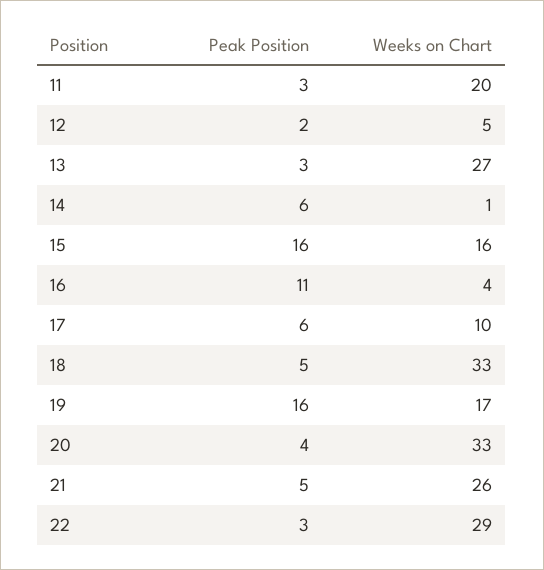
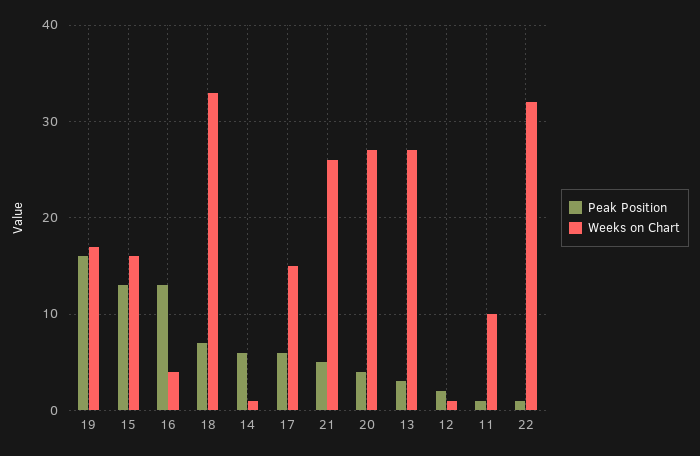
Peak Position, 11: 3 -> 1
Weeks on Chart, 11: 20 -> 10
Weeks on Chart, 12: 5 -> 1
Peak Position, 15: 16 -> 13
Peak Position, 16: 11 -> 13
Weeks on Chart, 17: 10 -> 15
Peak Position, 18: 5 -> 7
Weeks on Chart, 20: 33 -> 27
Peak Position, 22: 3 -> 1
Weeks on Chart, 22: 29 -> 32

